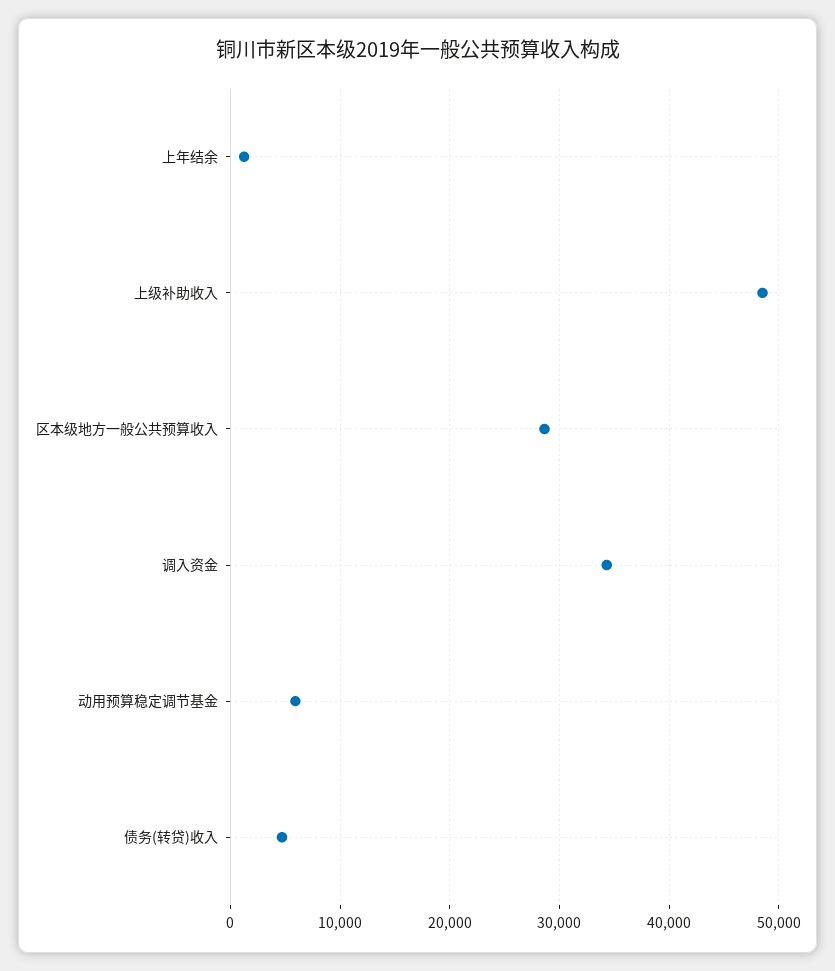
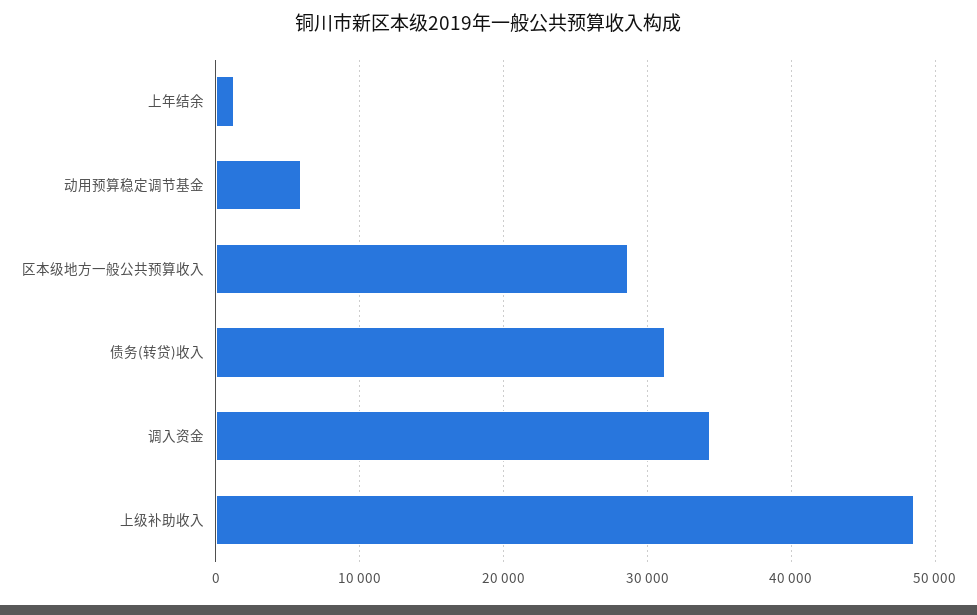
债务(转贷)收入: 5000 -> 31000

